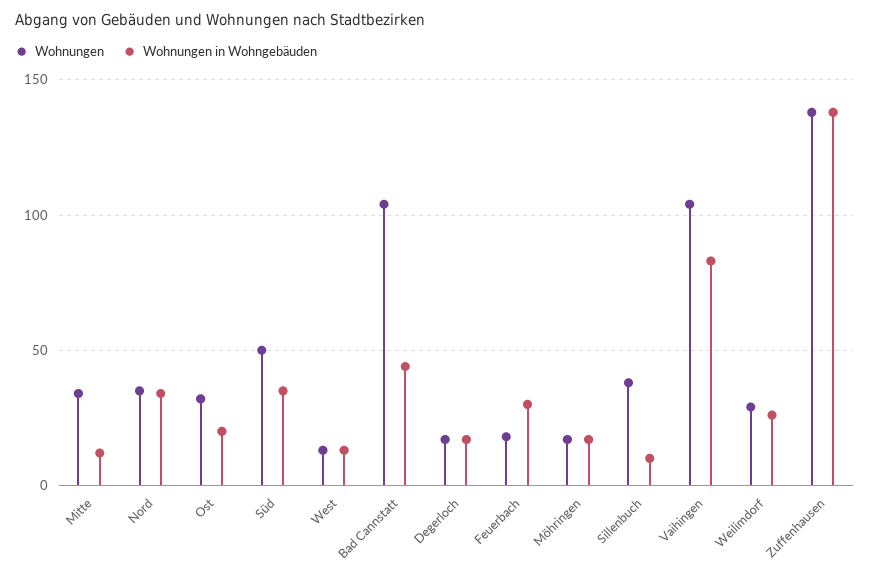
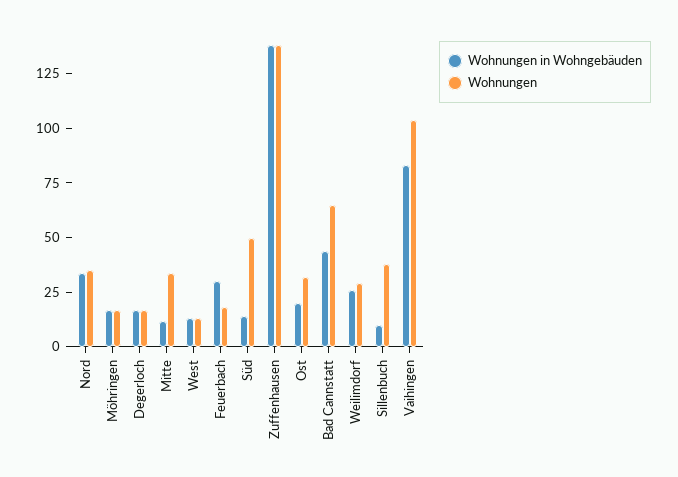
Wohnungen in Wohngebäuden, Süd: 35 -> 15
Wohnungen, Bad Cannstatt: 105 -> 65

